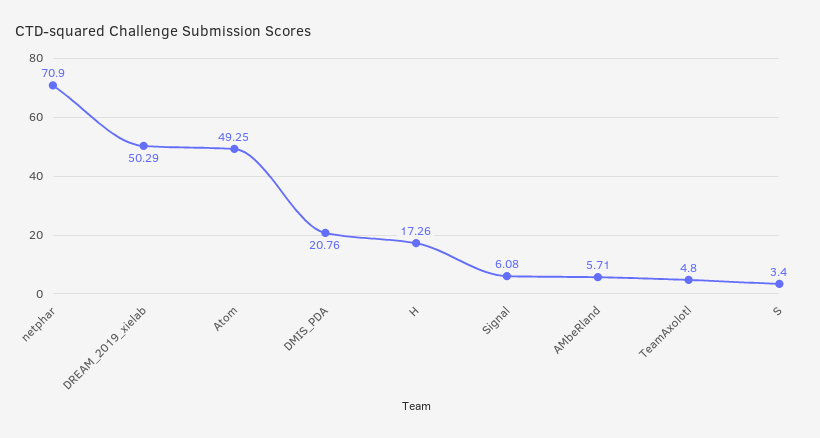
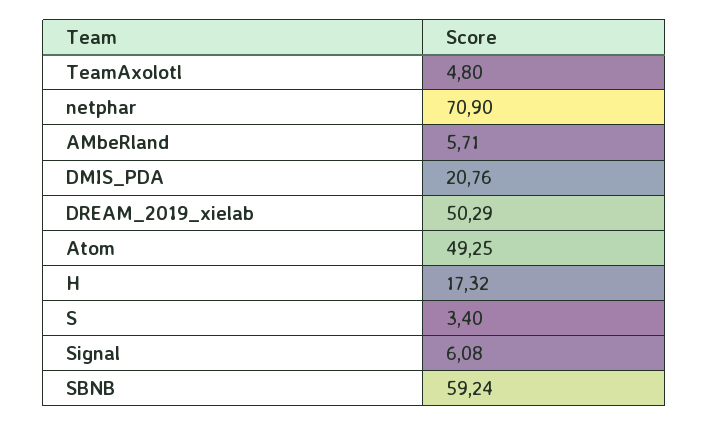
H: 17.26 -> 17.32
SBNB: none -> 59.24

